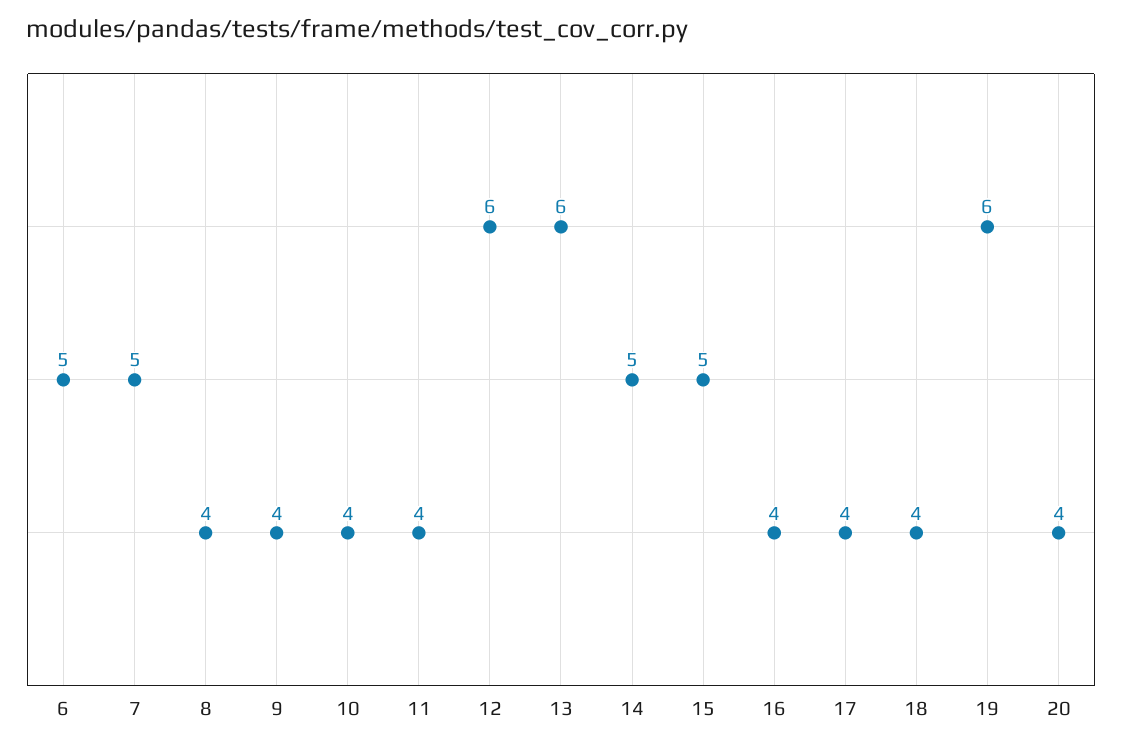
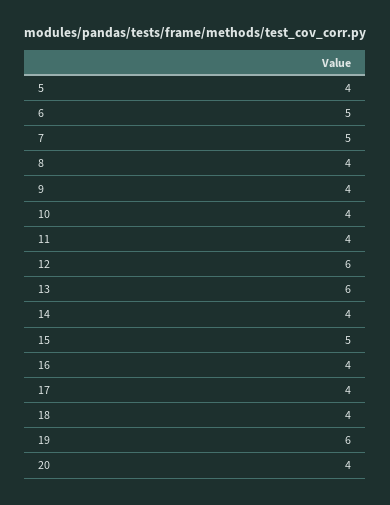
14: 5 -> 4
5: none -> 4

